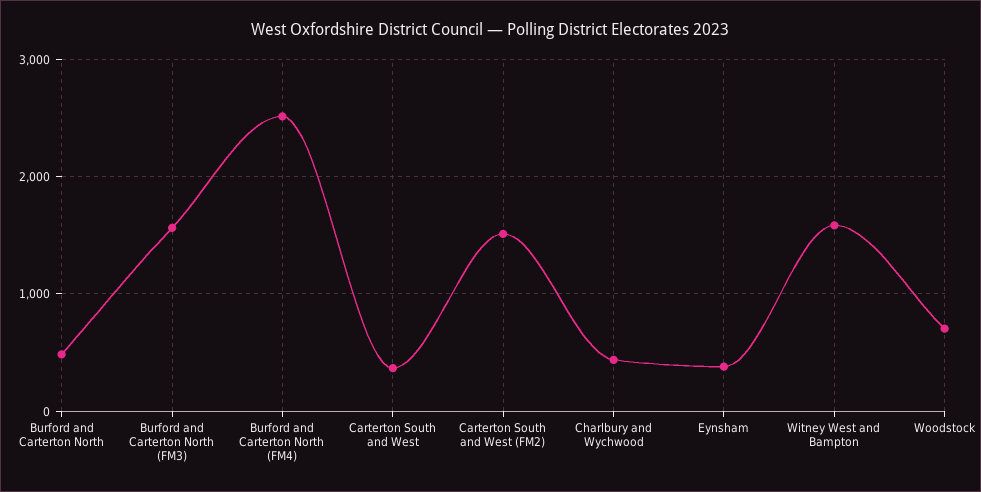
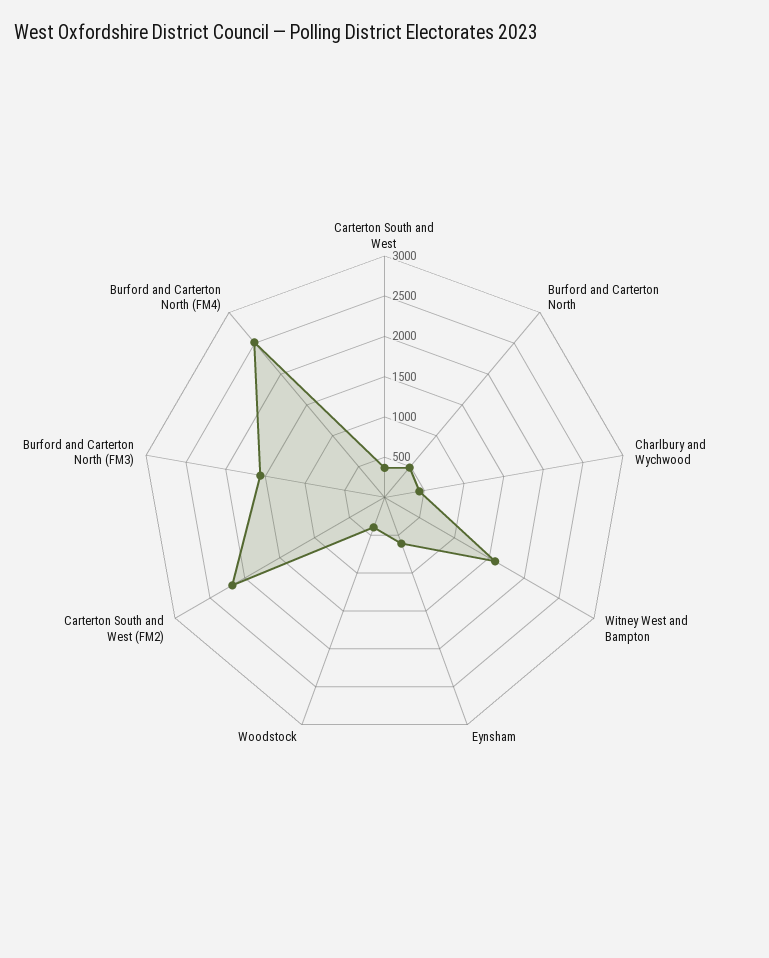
Carterton South and West (FM2): 1500 -> 2200
Eynsham: 400 -> 600
Woodstock: 700 -> 400

